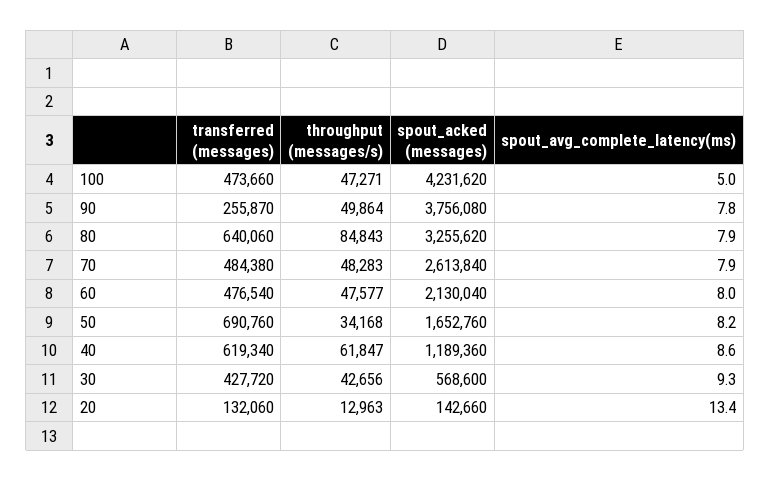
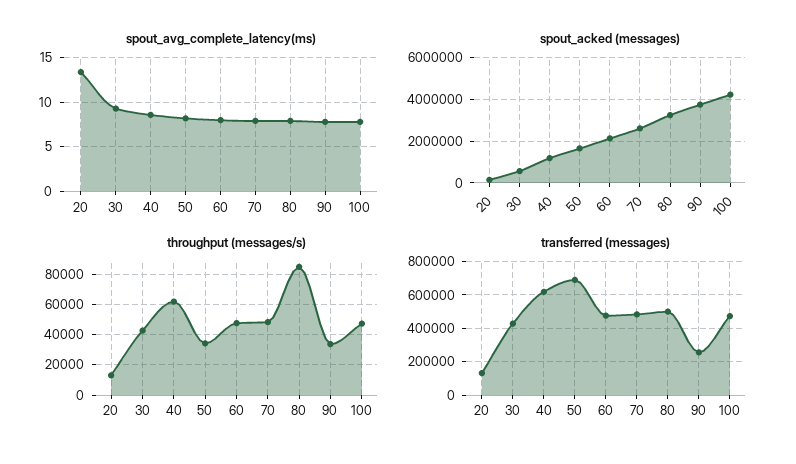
spout_avg_complete_latency(ms), 100: 5 -> 8
throughput (messages/s), 90: 49864 -> 35000
transferred (messages), 80: 640060 -> 500000

